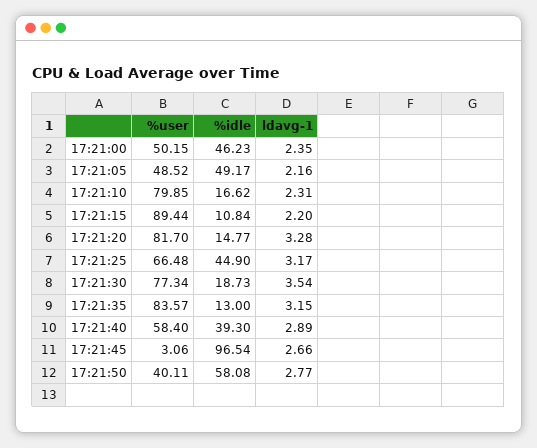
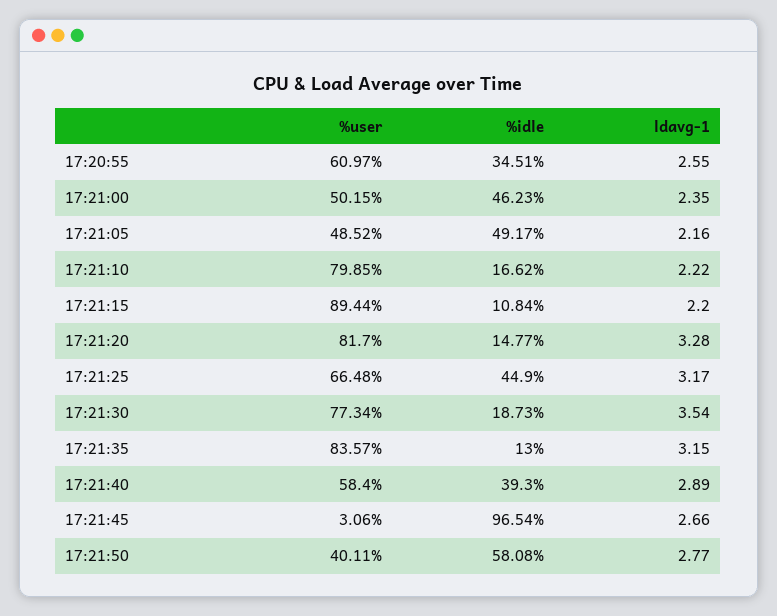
ldavg-1, 17:21:10: 2.31 -> 2.22
%user, 17:20:55: none -> 60.97
%idle, 17:20:55: none -> 34.51
ldavg-1, 17:20:55: none -> 2.55

